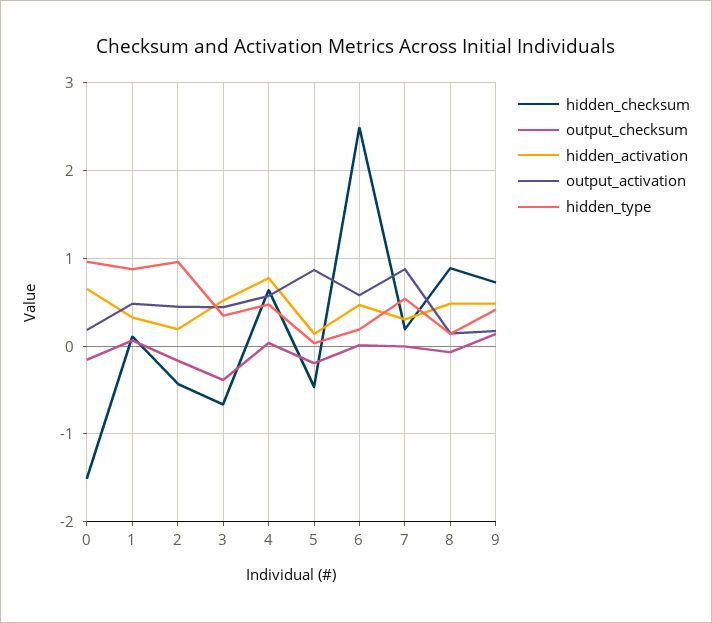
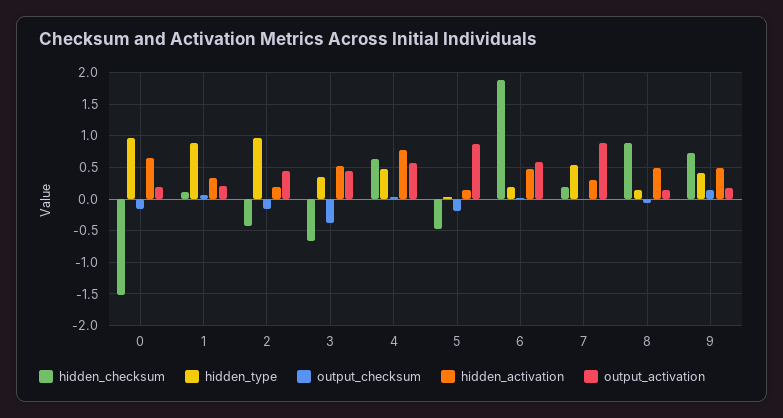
output_activation, 1: 0.5 -> 0.2
hidden_checksum, 6: 2.5 -> 1.9

